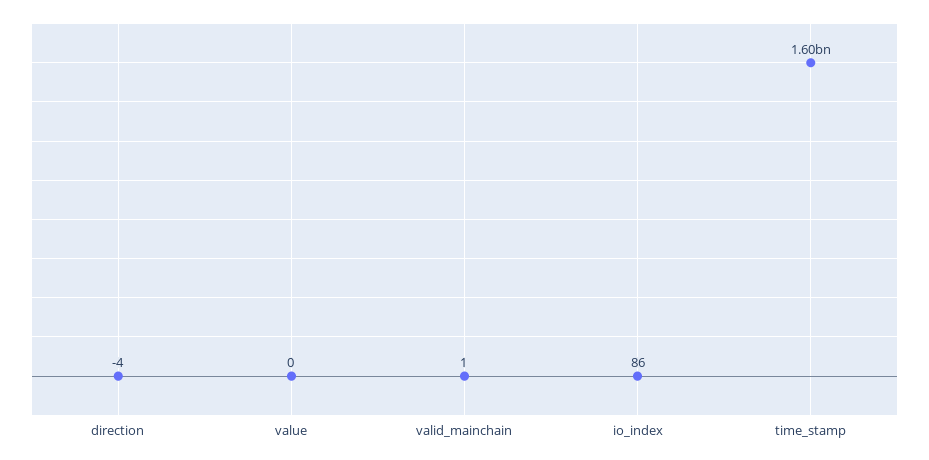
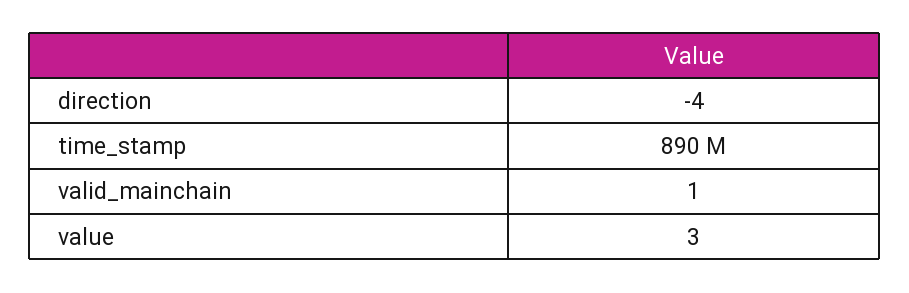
value: 0 -> 3
io_index: 86 -> none
time_stamp: 1600000000 -> 890000000

